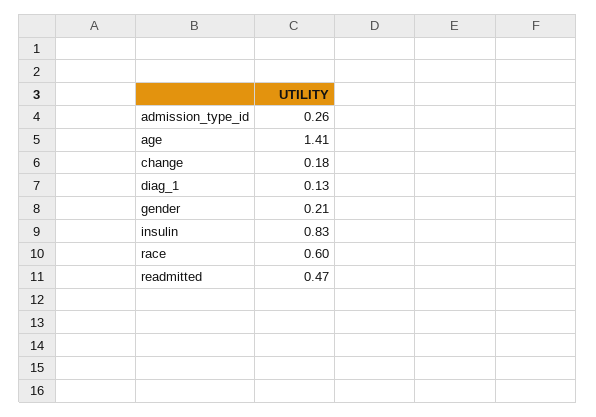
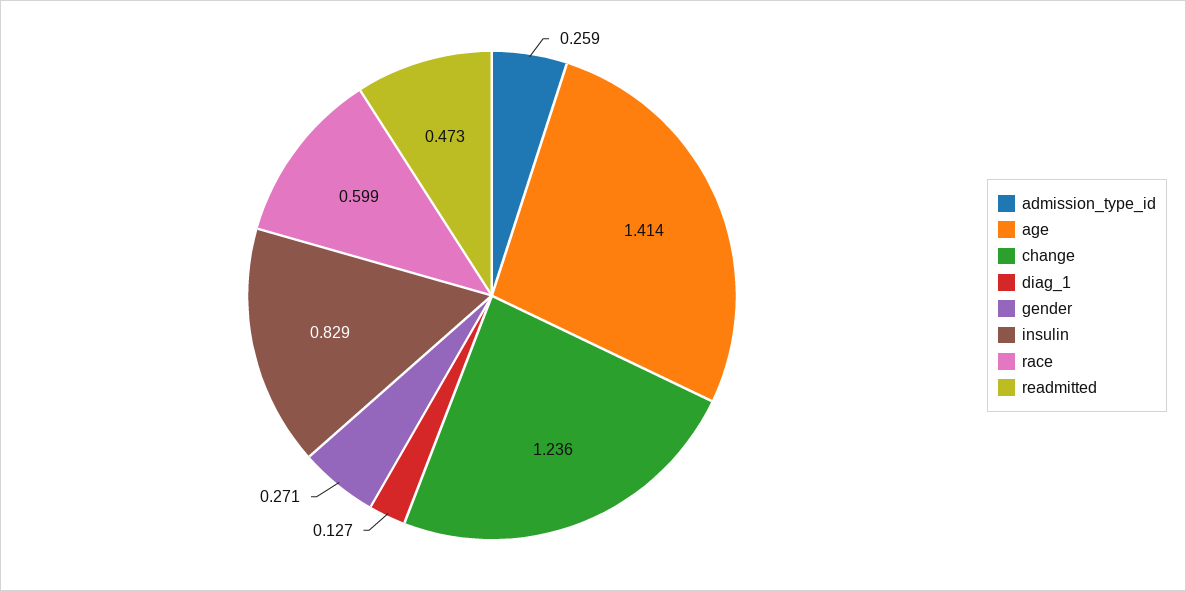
change: 0.18 -> 1.236
gender: 0.21 -> 0.271

